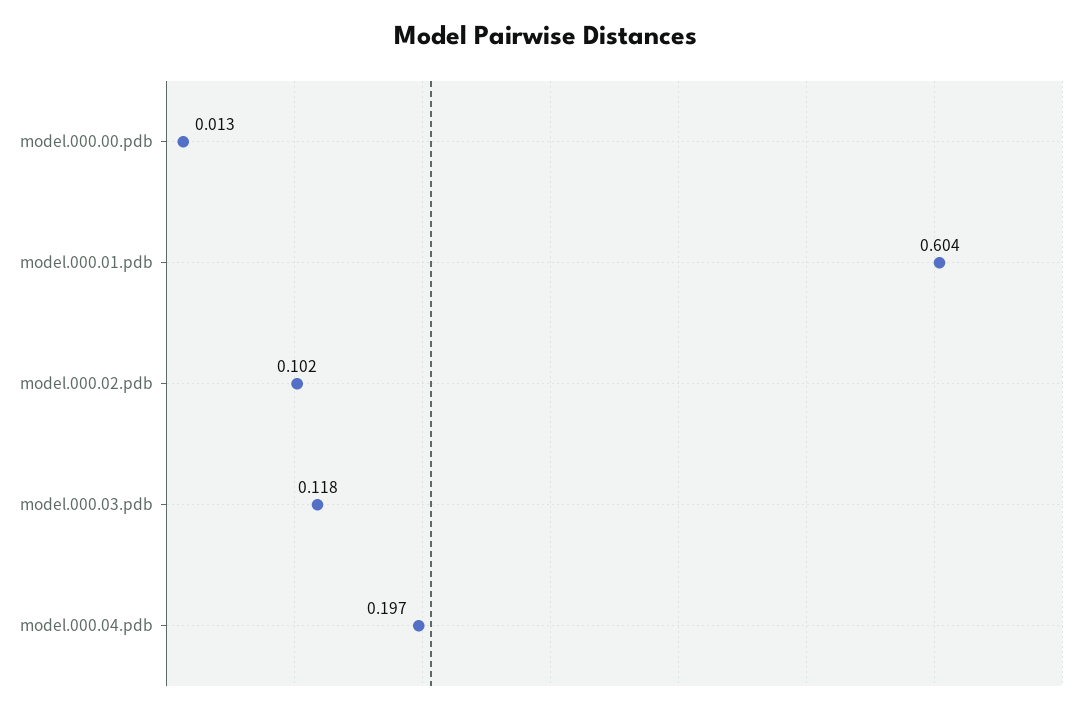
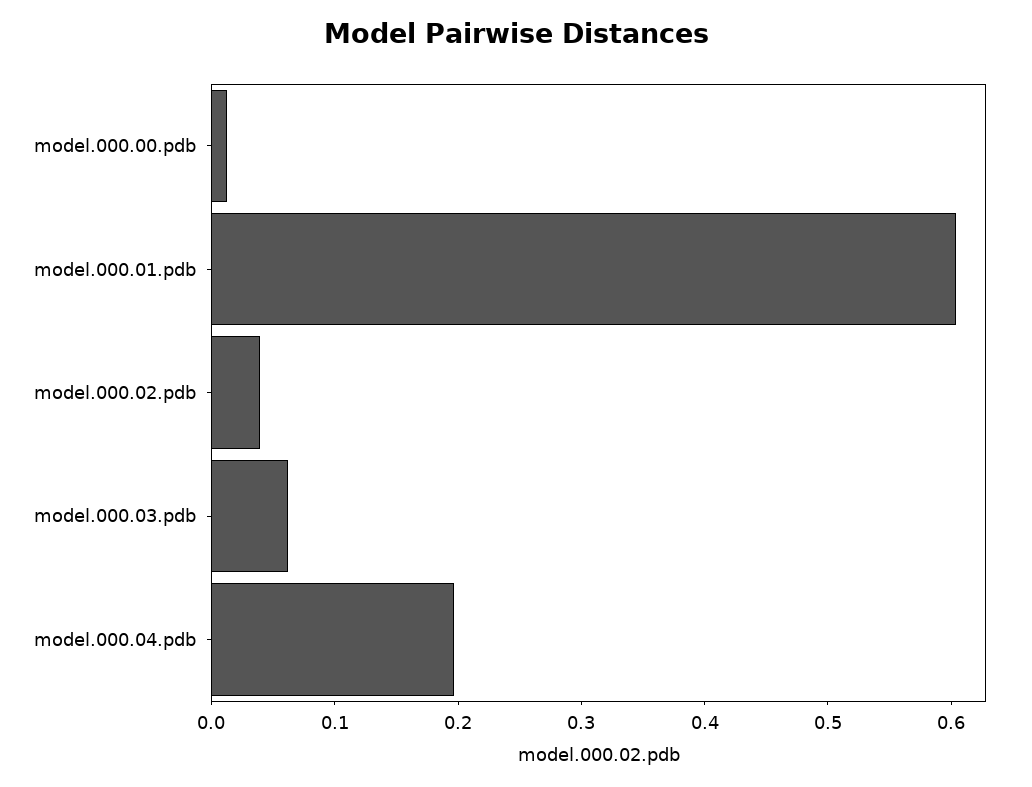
model.000.02.pdb: 0.102 -> 0.04
model.000.03.pdb: 0.118 -> 0.06

